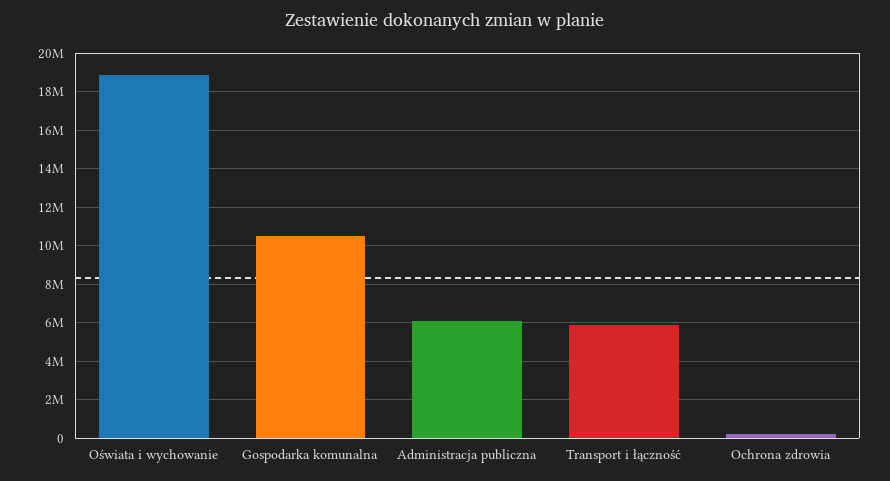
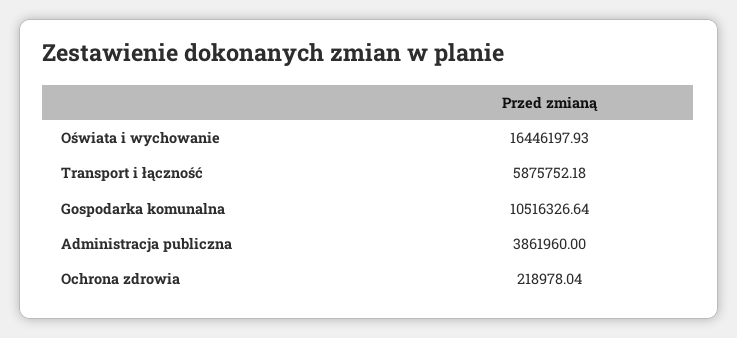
Oświata i wychowanie: 19000000 -> 16446197.93
Administracja publiczna: 6000000 -> 3861960

